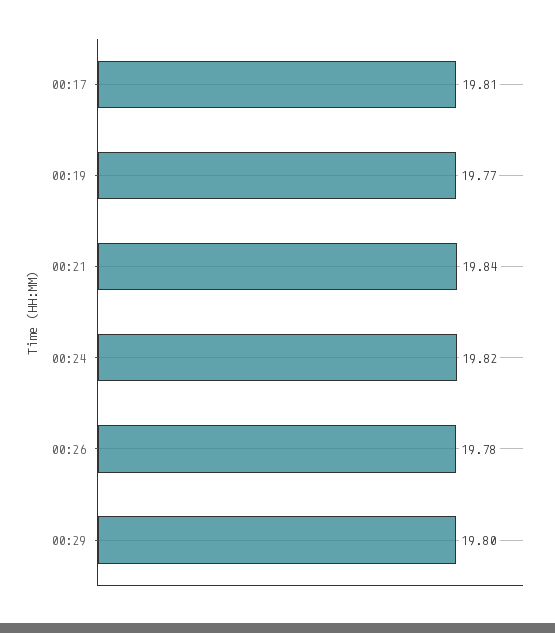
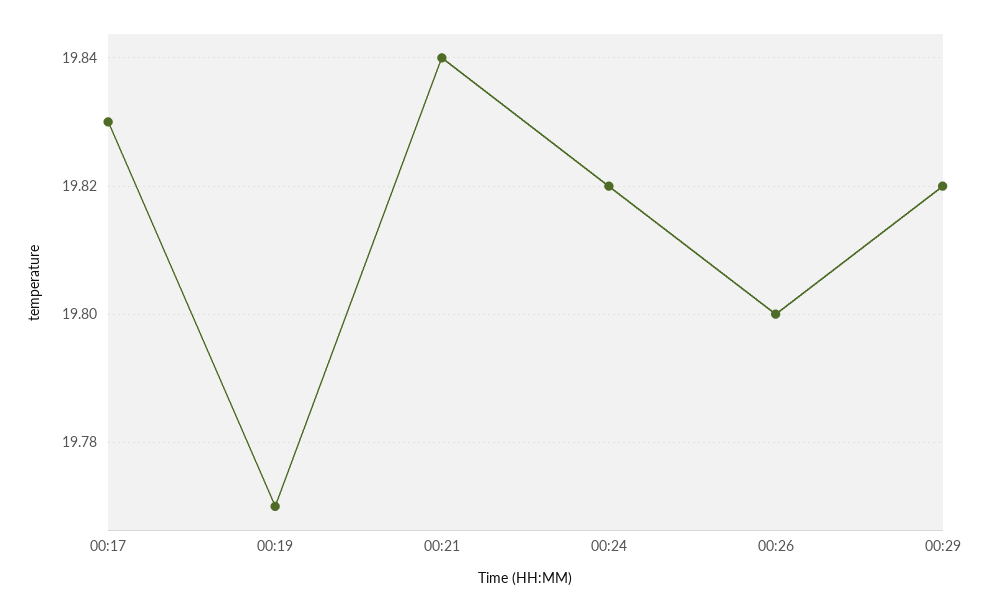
00:17: 19.81 -> 19.83
00:26: 19.78 -> 19.8
00:29: 19.8 -> 19.82

